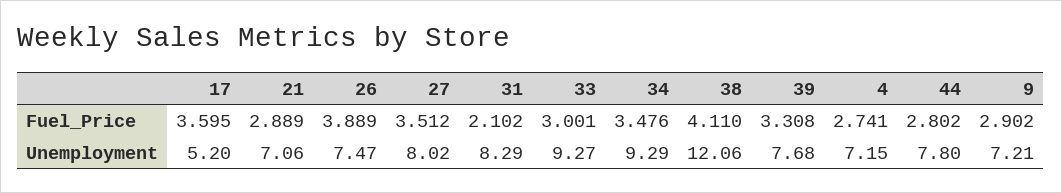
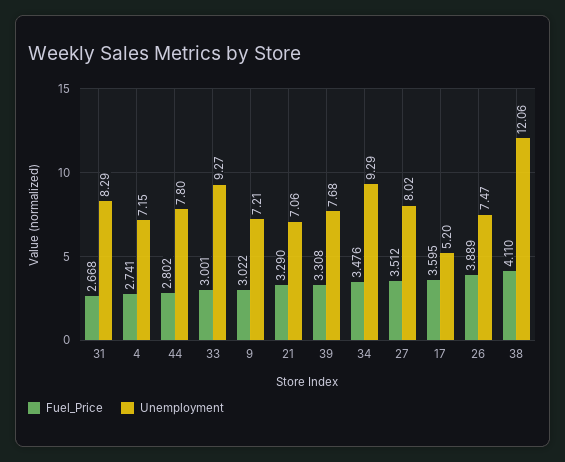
Fuel_Price, 21: 2.889 -> 3.29
Fuel_Price, 31: 2.102 -> 2.668
Fuel_Price, 9: 2.902 -> 3.022

